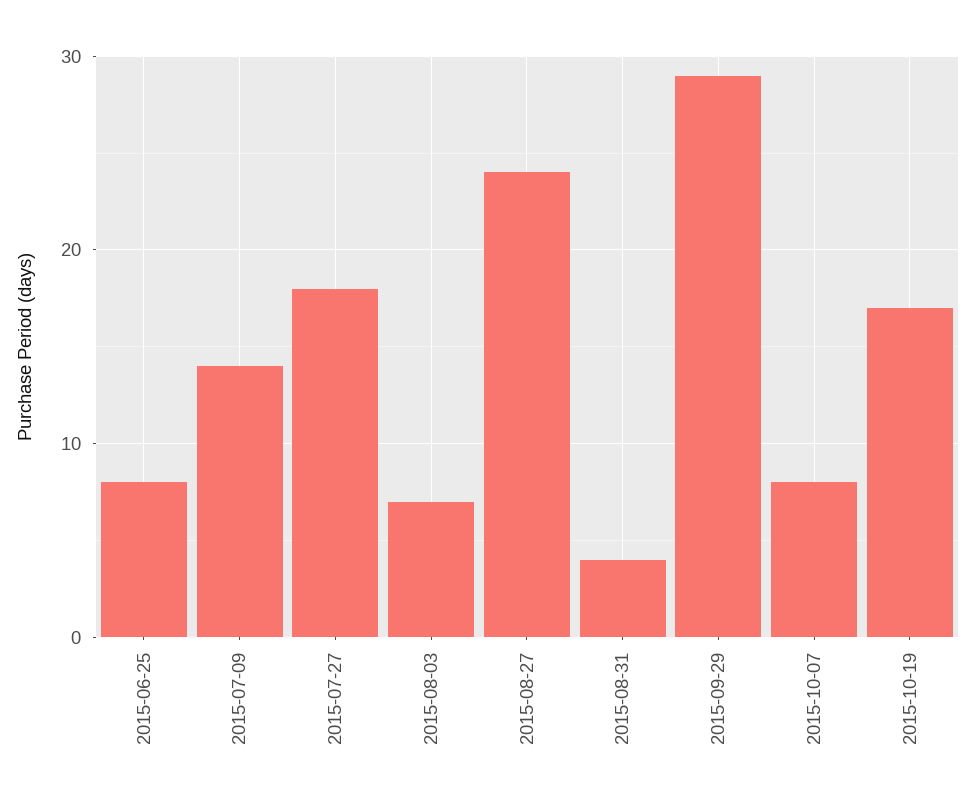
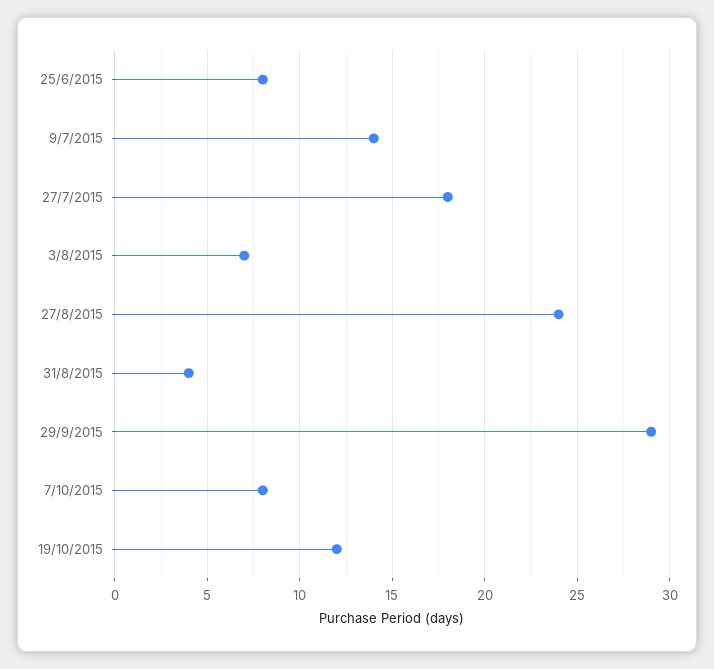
2015-10-19: 17 -> 12

